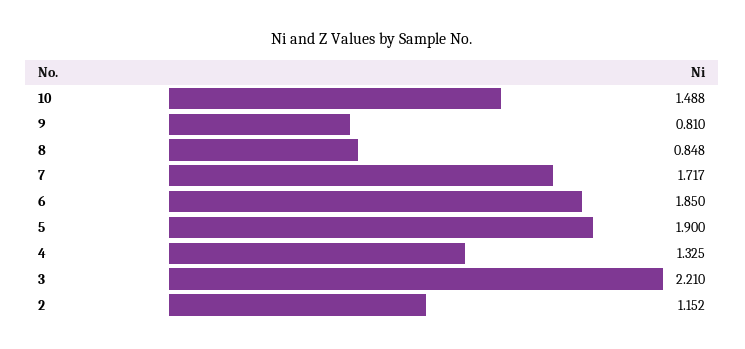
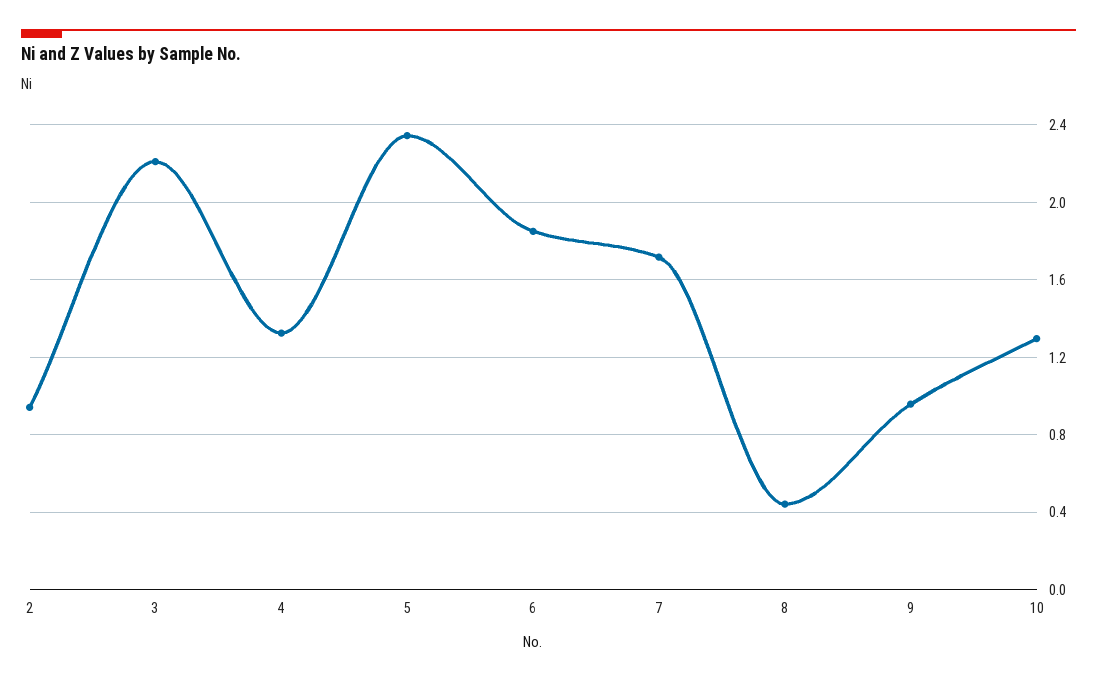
10: 1.488 -> 1.3
9: 0.81 -> 0.95
8: 0.848 -> 0.45
5: 1.9 -> 2.35
2: 1.152 -> 0.95

